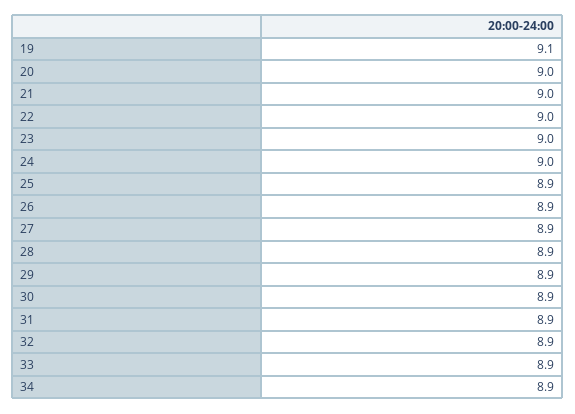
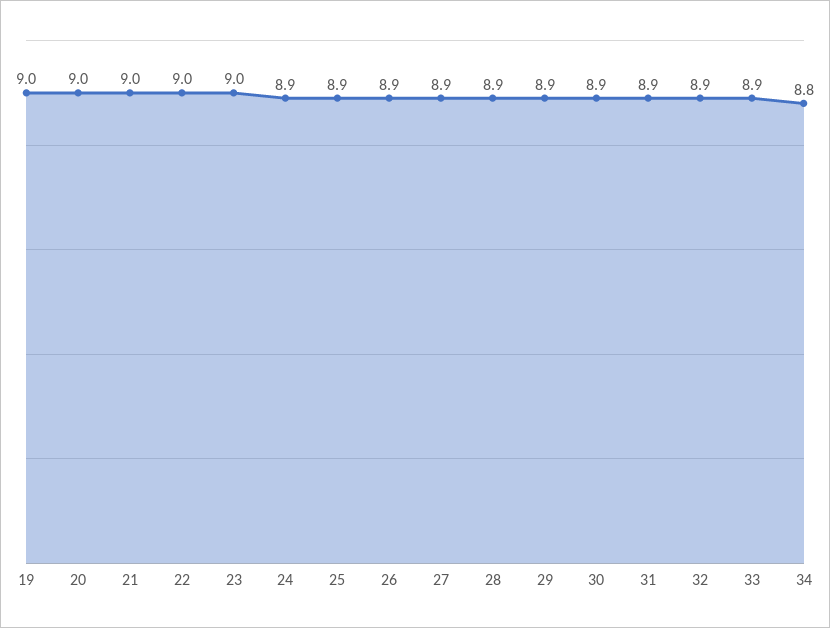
19: 9.1 -> 9
24: 9 -> 8.9
34: 8.9 -> 8.8

